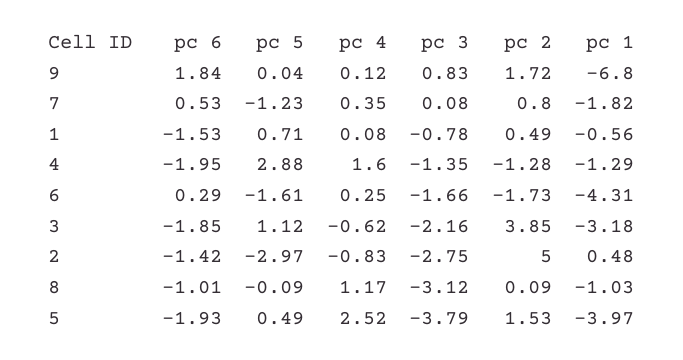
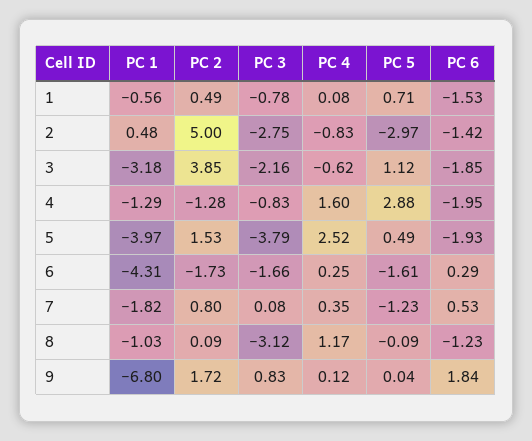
pc 3, 4: -1.35 -> -0.83
pc 6, 8: -1.01 -> -1.23

